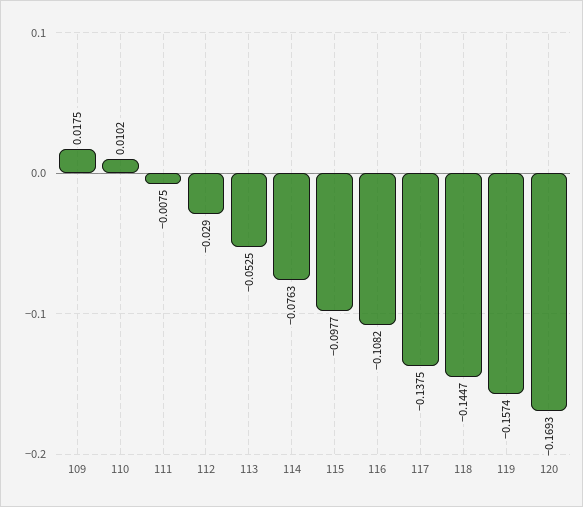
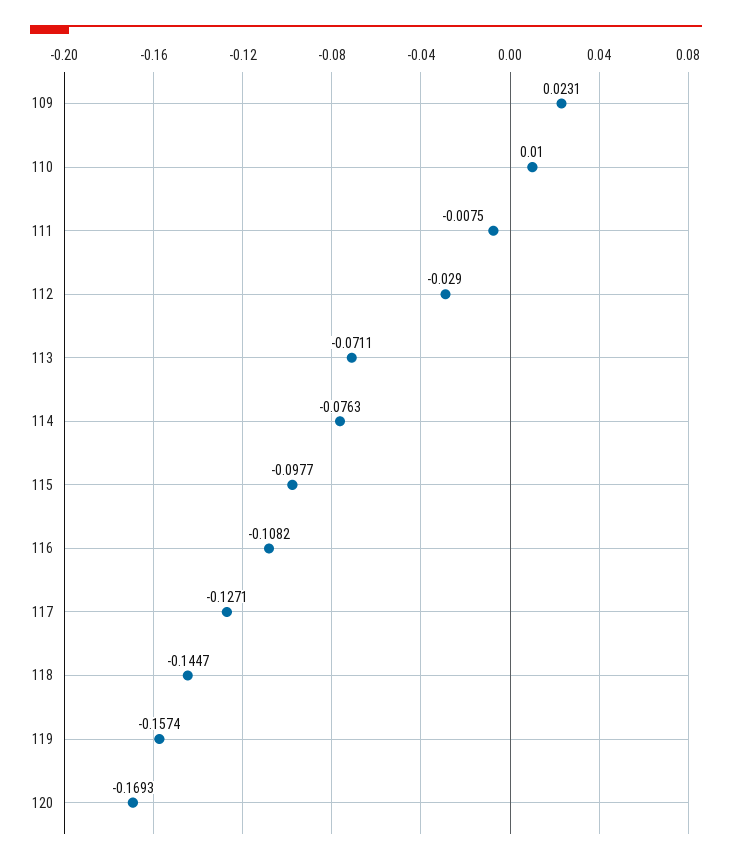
109: 0.0175 -> 0.0231
110: 0.0102 -> 0.01
113: -0.0525 -> -0.0711
117: -0.1375 -> -0.1271

